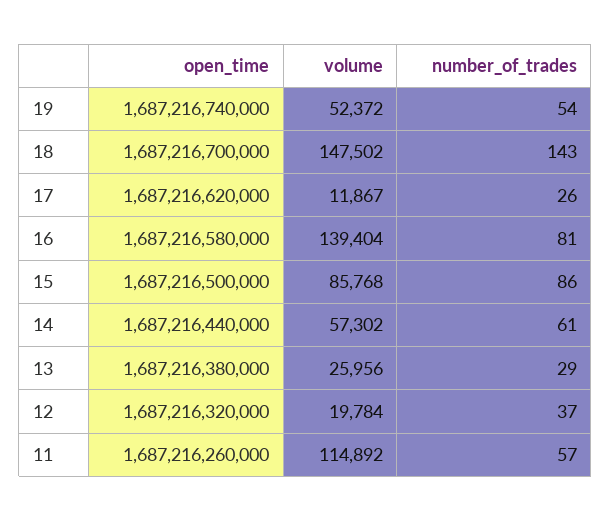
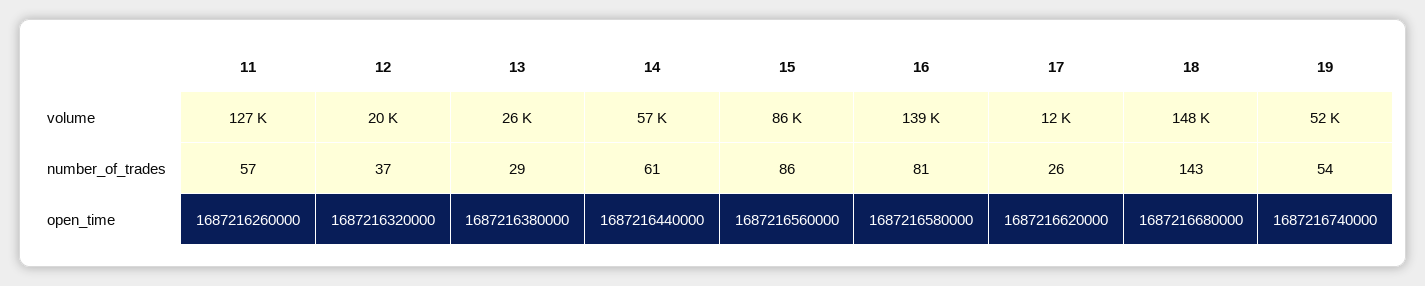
open_time, 18: 1687216700000 -> 1687216680000
open_time, 15: 1687216500000 -> 1687216560000
volume, 11: 114892 -> 127000

